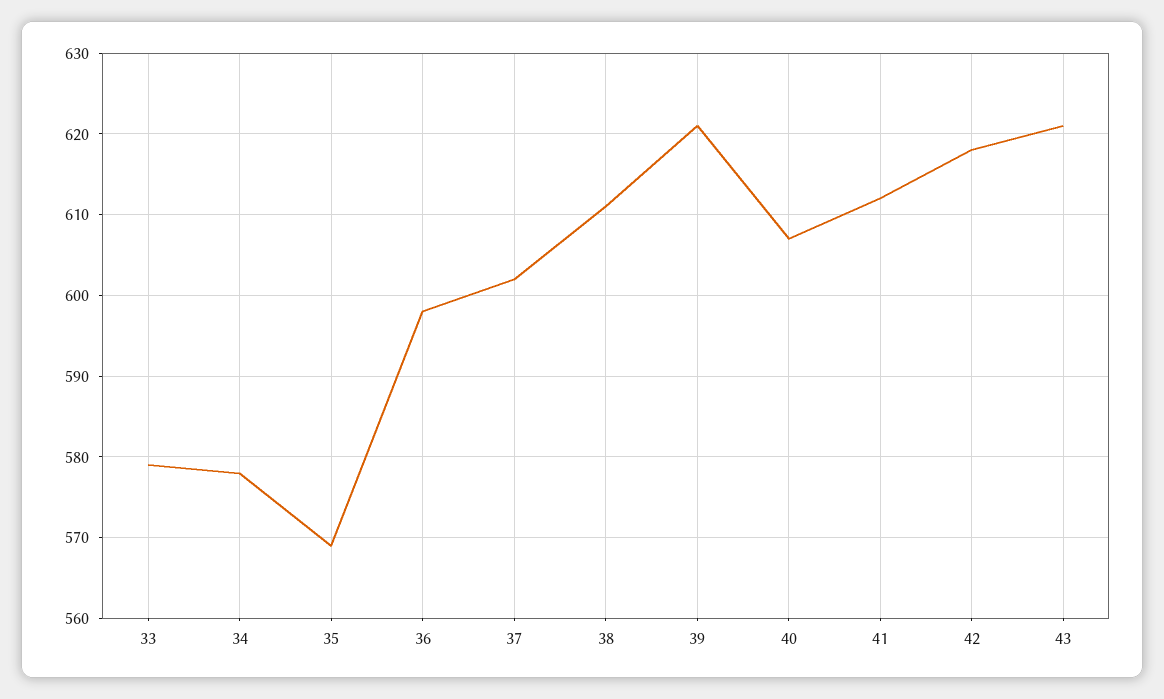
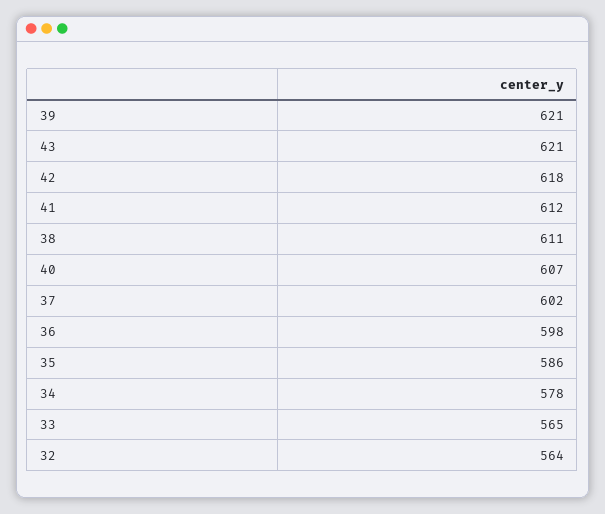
33: 579 -> 565
35: 569 -> 586
32: none -> 564

